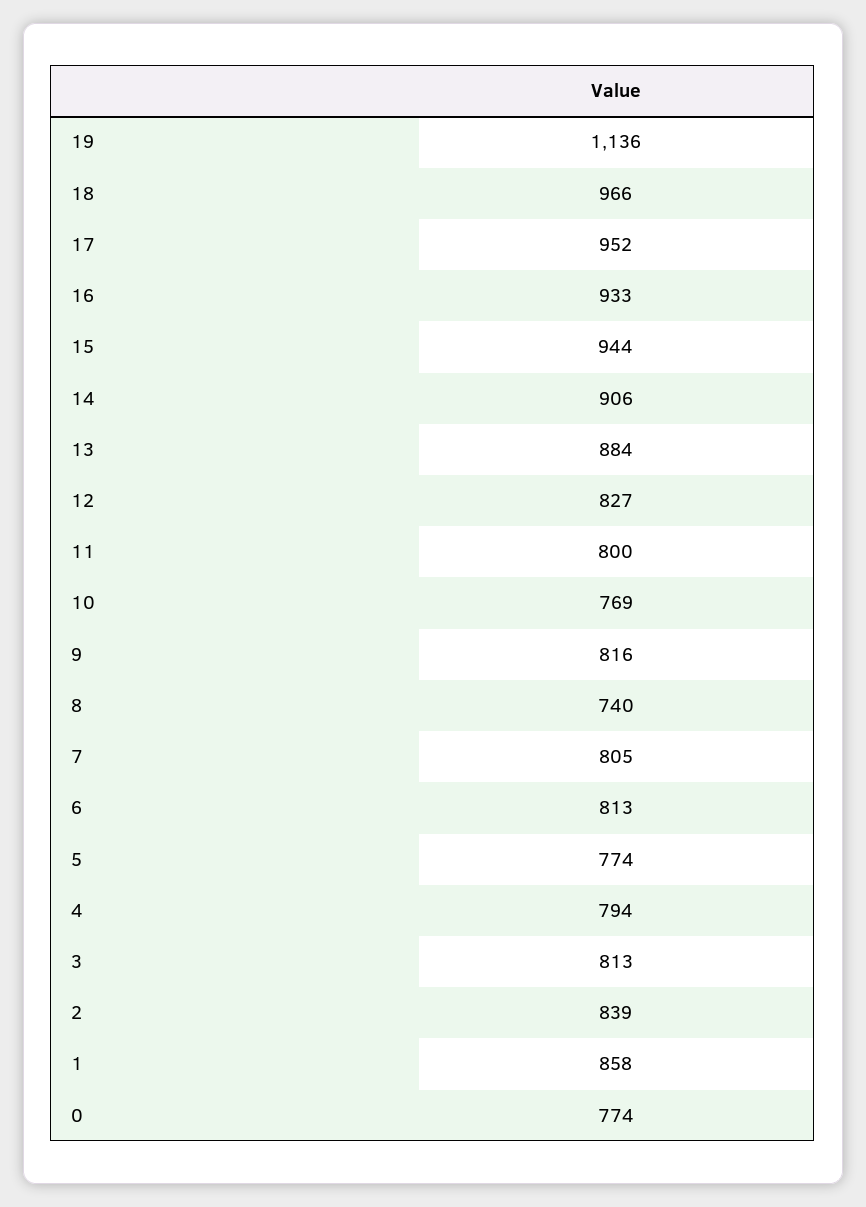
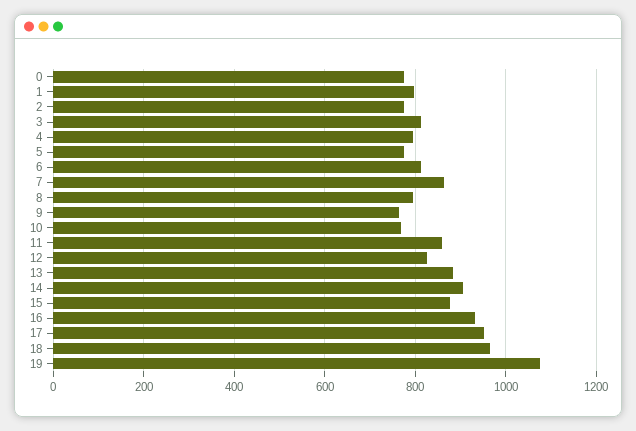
19: 1136 -> 1080
15: 944 -> 880
11: 800 -> 860
9: 816 -> 760
8: 740 -> 800
7: 805 -> 860
2: 839 -> 780
1: 858 -> 800

